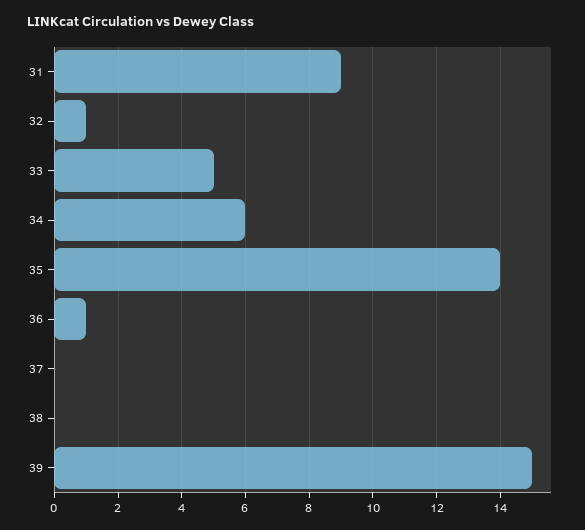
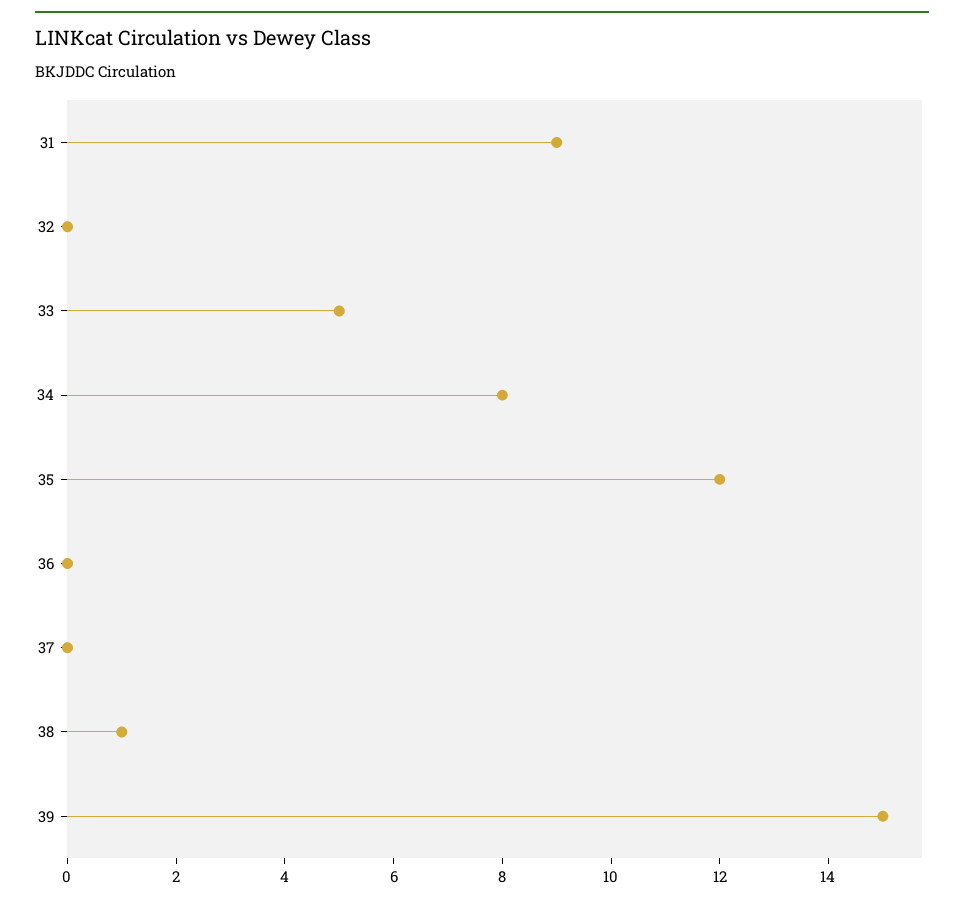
32: 1 -> 0
34: 6 -> 8
35: 14 -> 12
36: 1 -> 0
38: 0 -> 1

